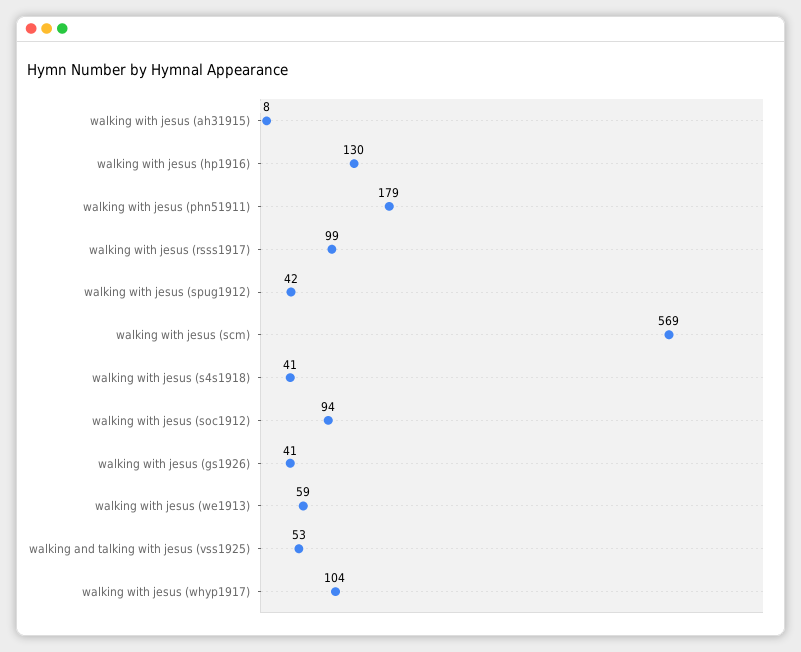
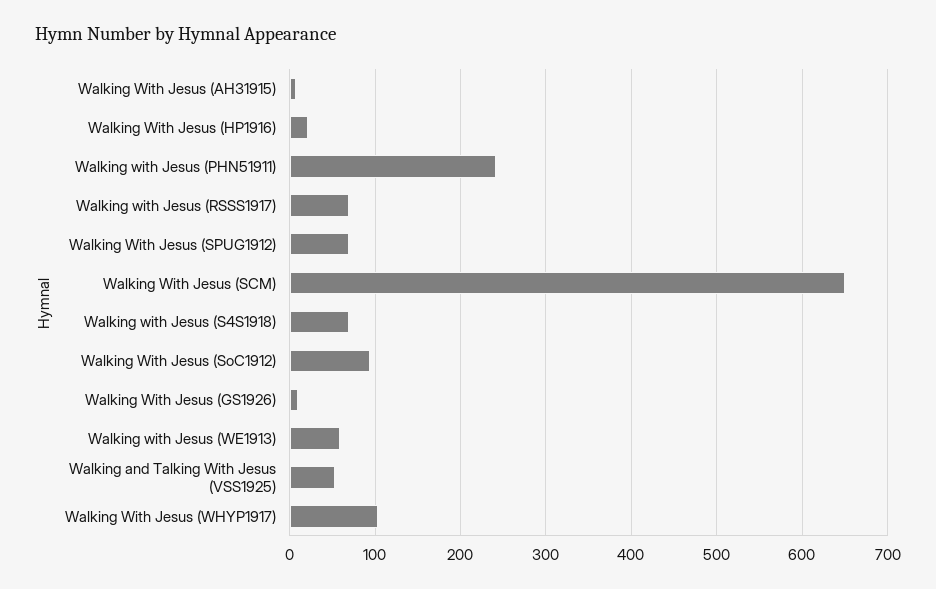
walking with jesus (hp1916): 130 -> 20
walking with jesus (phn51911): 179 -> 240
walking with jesus (rsss1917): 99 -> 70
walking with jesus (spug1912): 42 -> 70
walking with jesus (scm): 569 -> 650
walking with jesus (s4s1918): 41 -> 70
walking with jesus (gs1926): 41 -> 10

